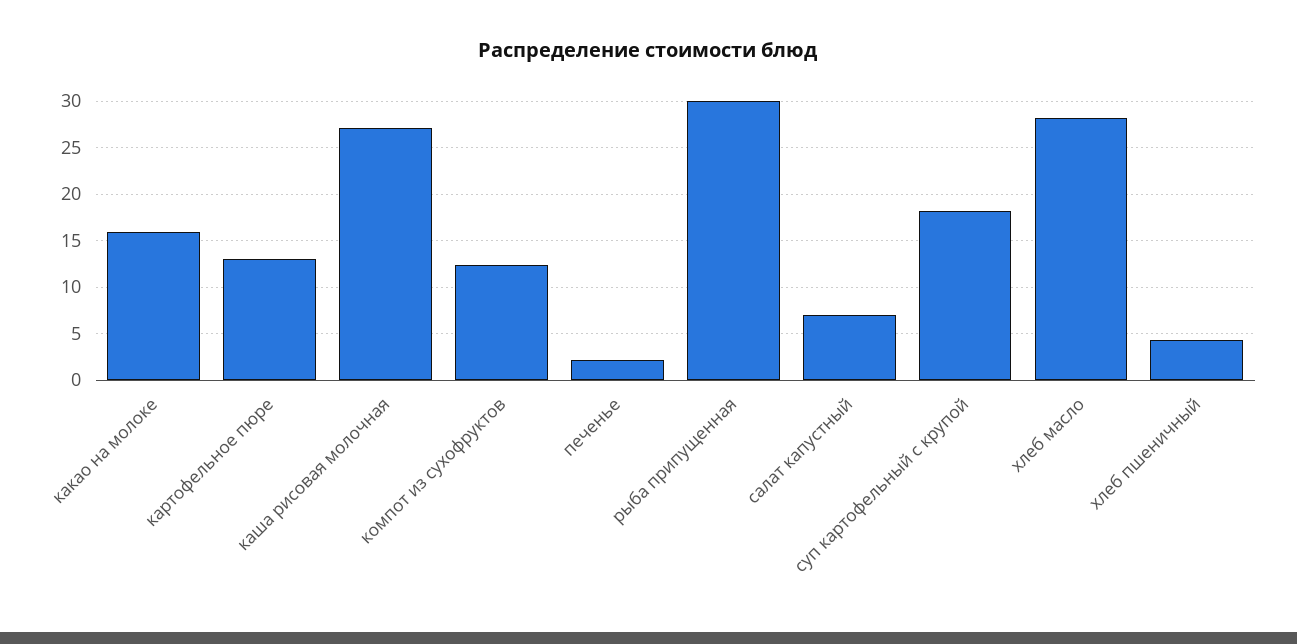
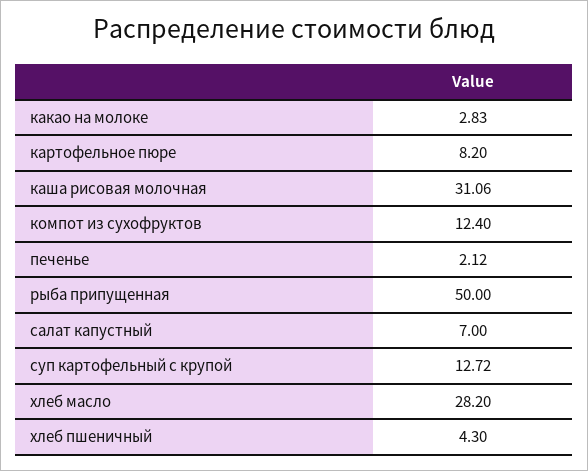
какао на молоке: 16 -> 2.83
картофельное пюре: 13 -> 8.2
каша рисовая молочная: 27 -> 31.06
рыба припущенная: 30 -> 50
суп картофельный с крупой: 18 -> 12.72

